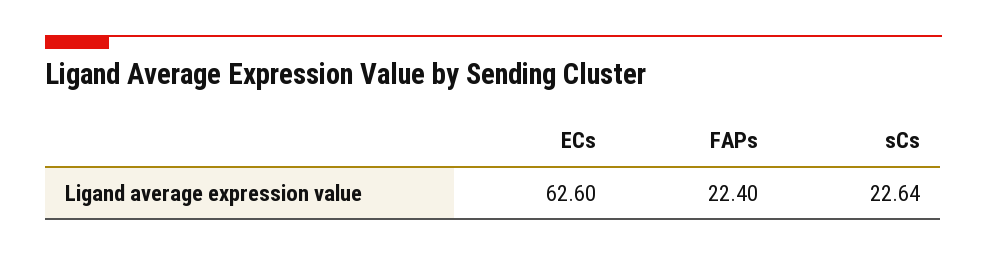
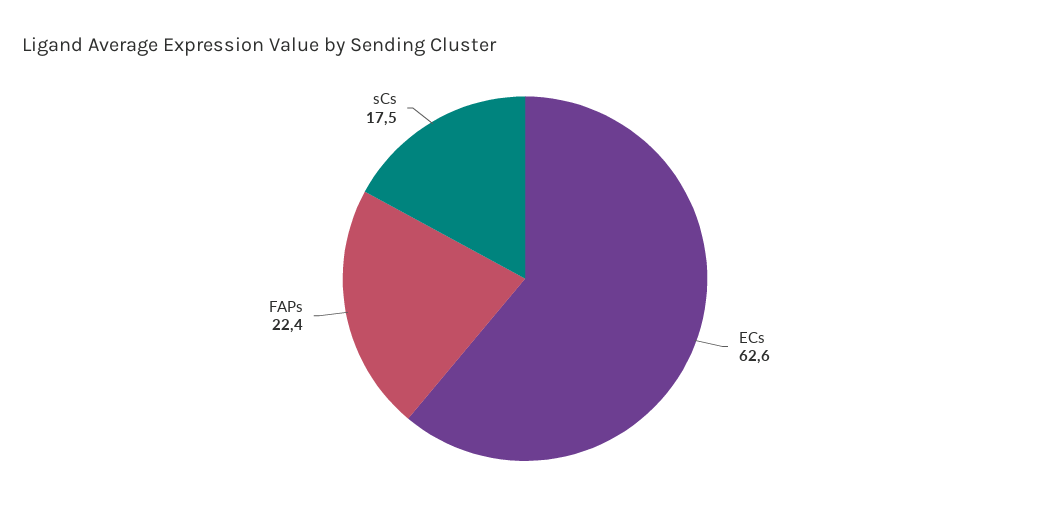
sCs: 22.64 -> 17.5

